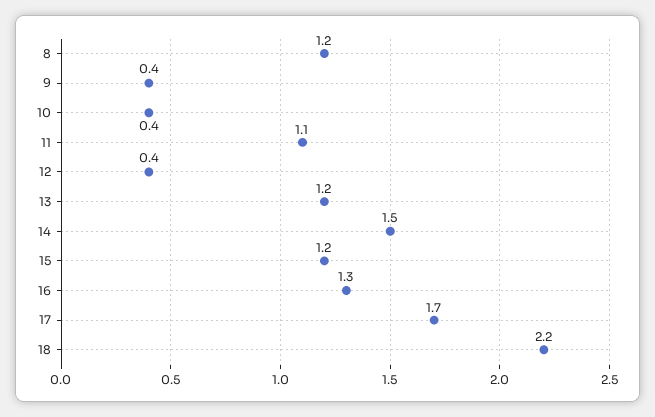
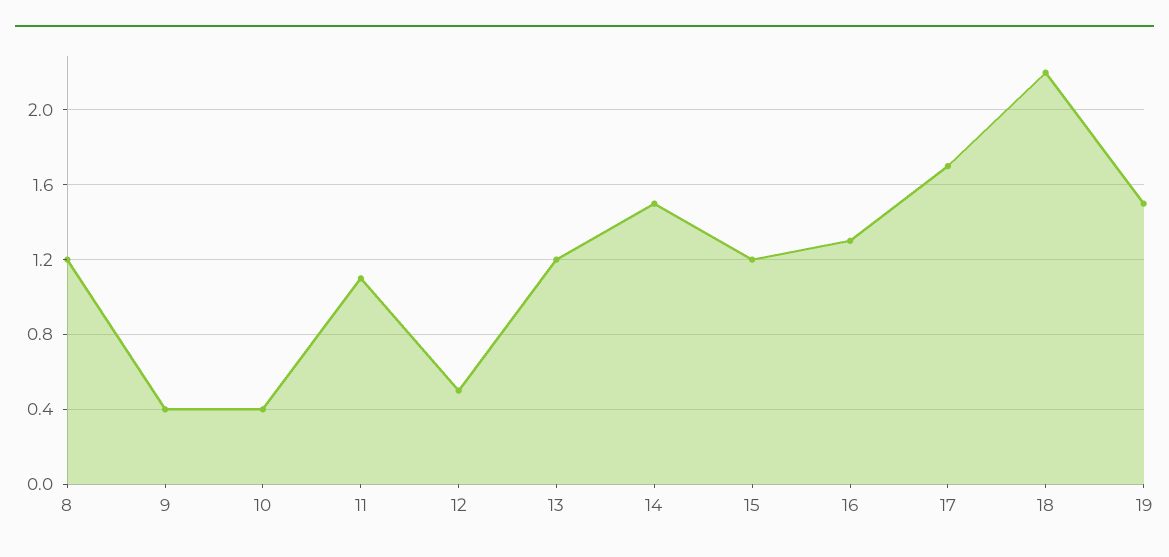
12: 0.4 -> 0.5
19: none -> 1.5

